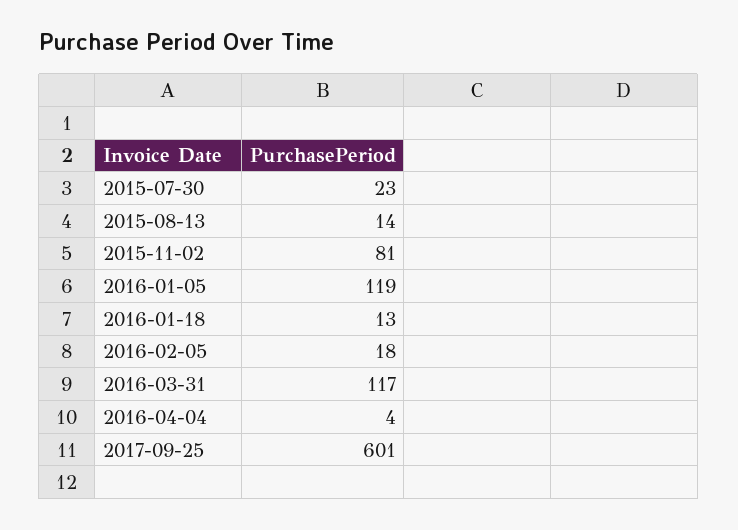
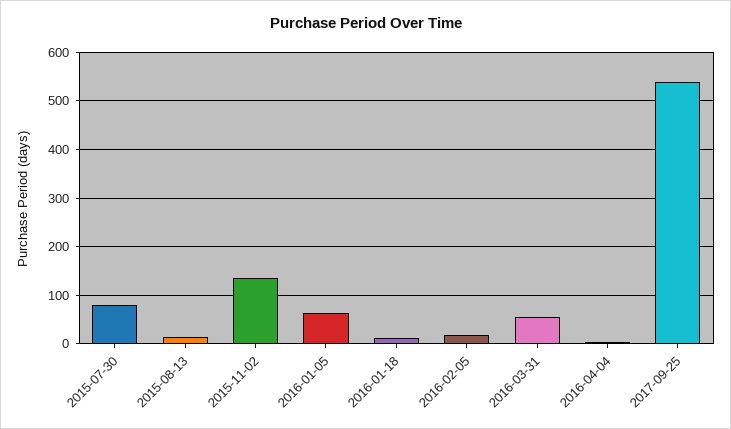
2015-07-30: 23 -> 80
2015-11-02: 81 -> 140
2016-01-05: 119 -> 60
2016-03-31: 117 -> 60
2017-09-25: 601 -> 540

